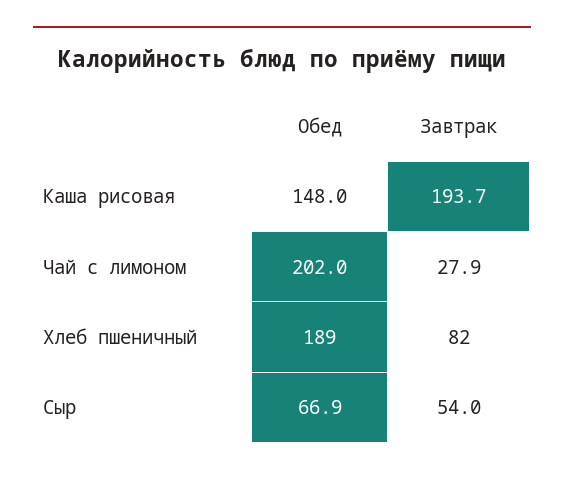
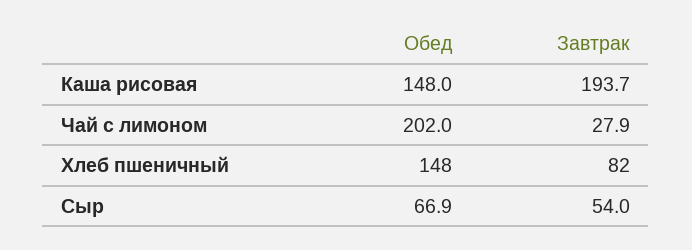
Обед, Хлеб пшеничный: 189 -> 148

